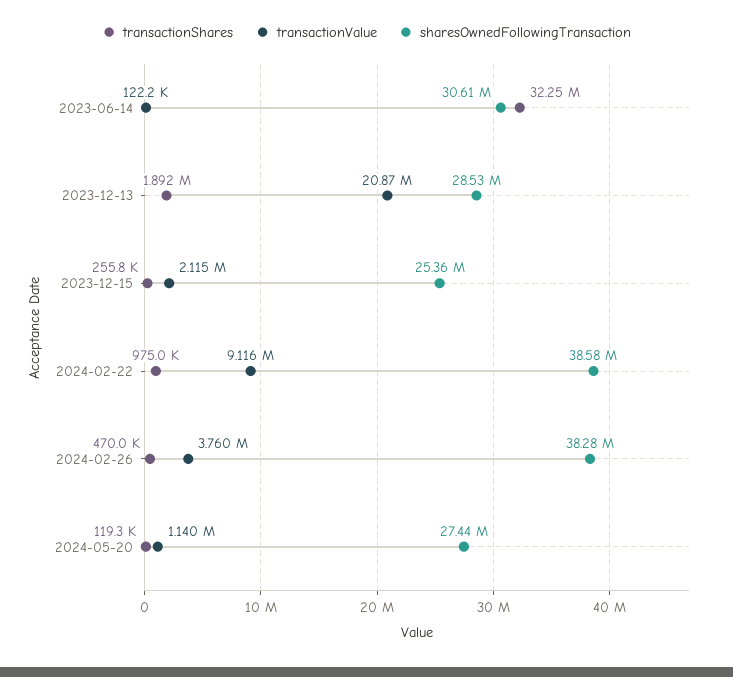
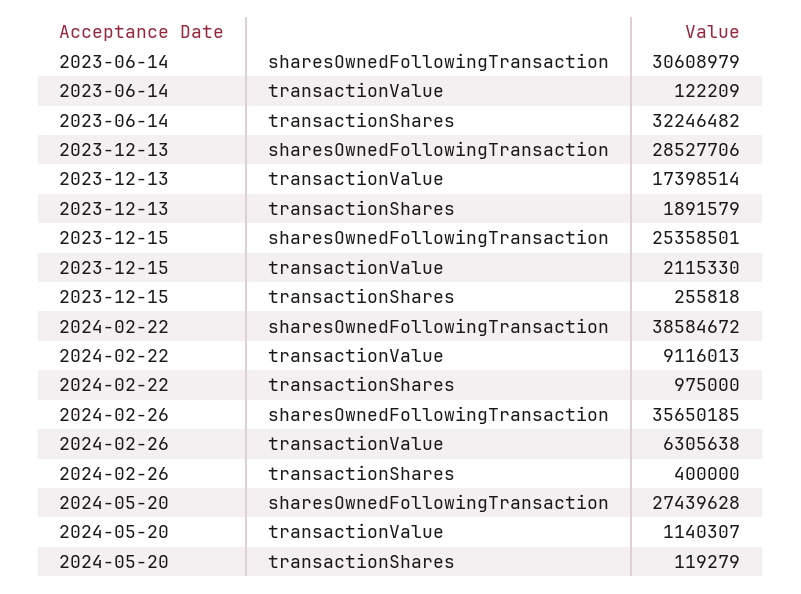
transactionValue, 2023-12-13: 20870000 -> 17398514
transactionShares, 2024-02-26: 470000 -> 400000
transactionValue, 2024-02-26: 3760000 -> 6305638
sharesOwnedFollowingTransaction, 2024-02-26: 38280000 -> 35650185

